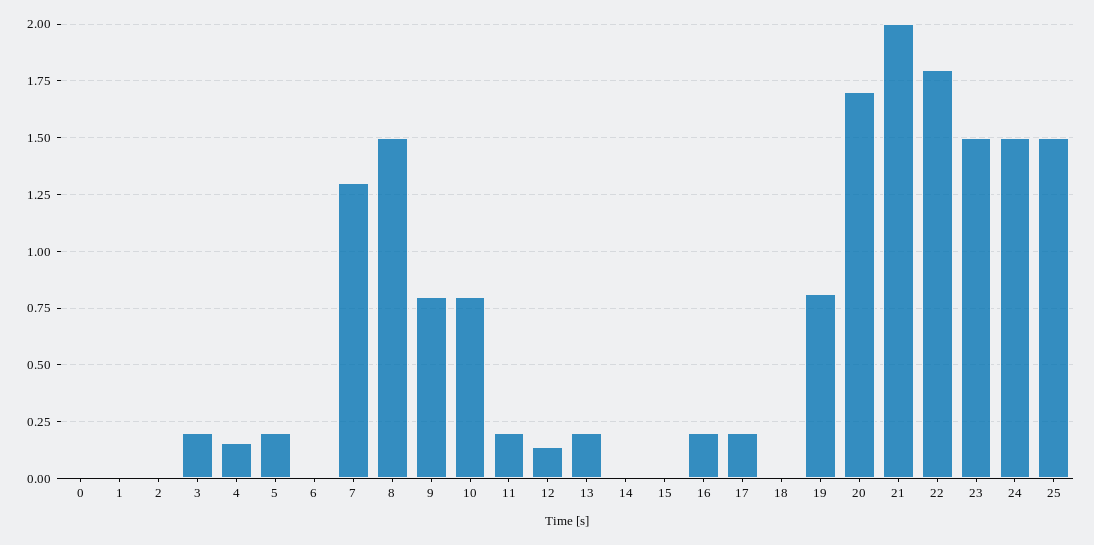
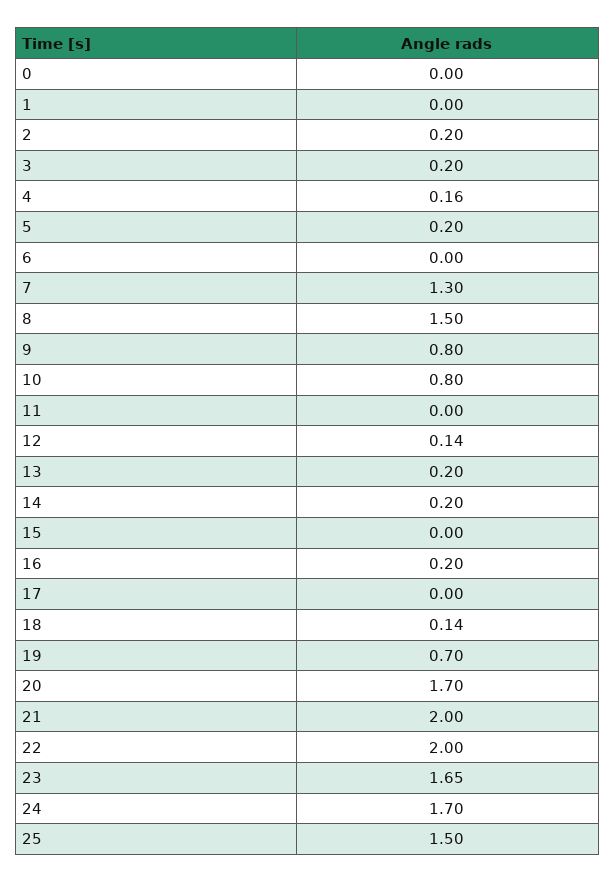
2: 0 -> 0.2
11: 0.2 -> 0
14: 0 -> 0.2
17: 0.2 -> 0
18: 0 -> 0.14
19: 0.8 -> 0.7
22: 1.8 -> 2
23: 1.5 -> 1.65
24: 1.5 -> 1.7

